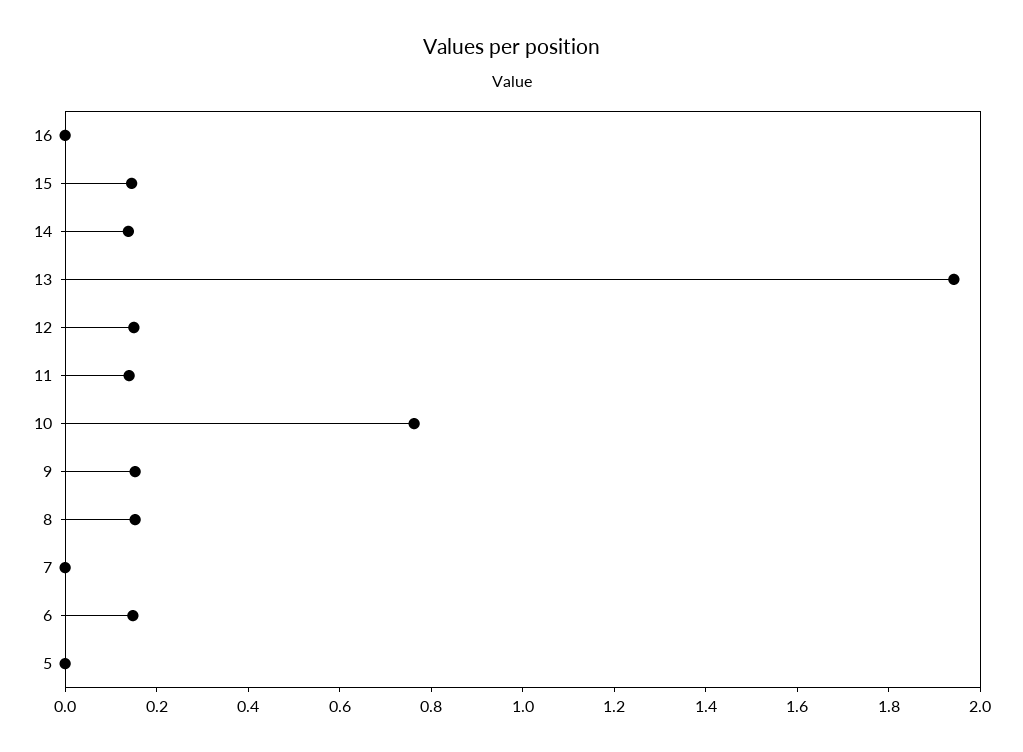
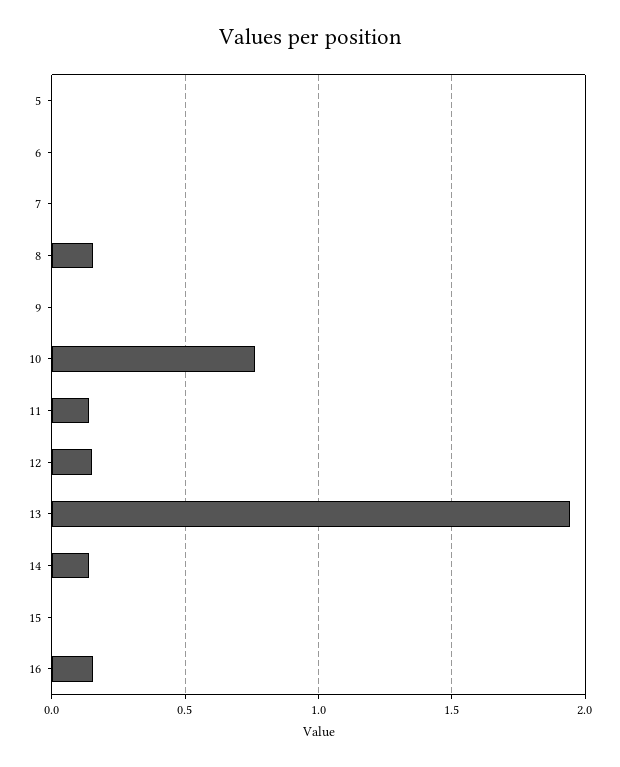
16: 0 -> 0.15
15: 0.15 -> 0
9: 0.15 -> 0
6: 0.15 -> 0

